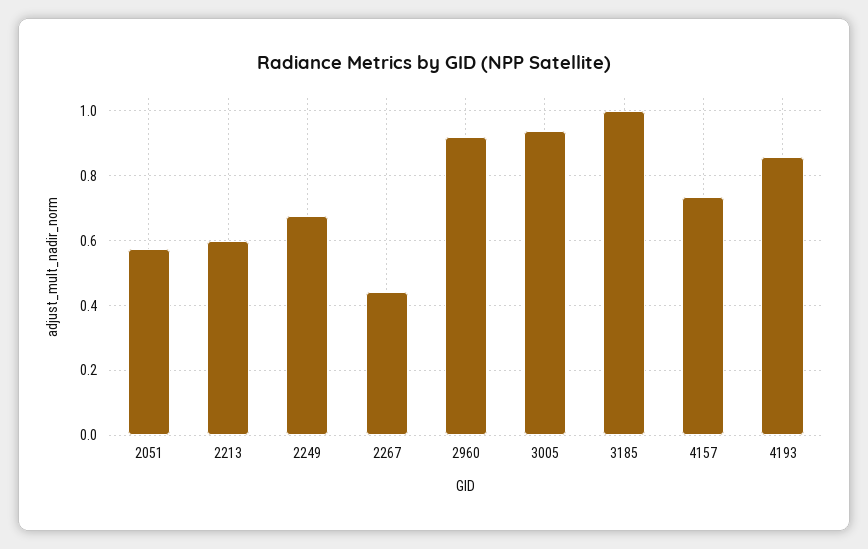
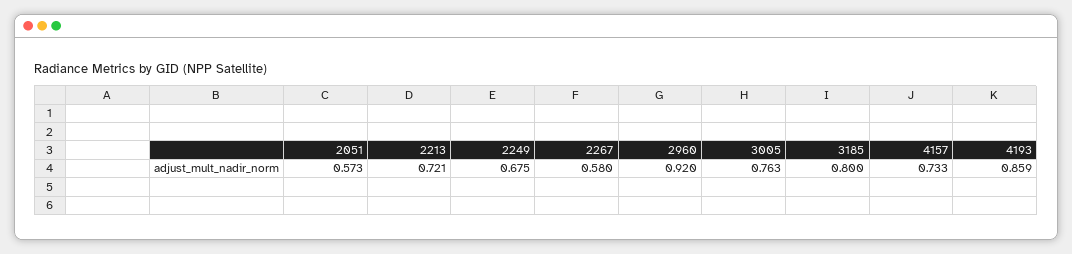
2213: 0.6 -> 0.721
2267: 0.44 -> 0.58
3005: 0.94 -> 0.763
3185: 1 -> 0.8

